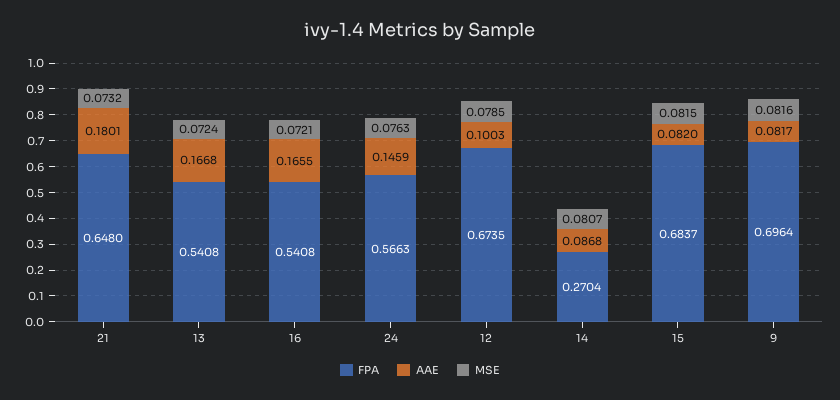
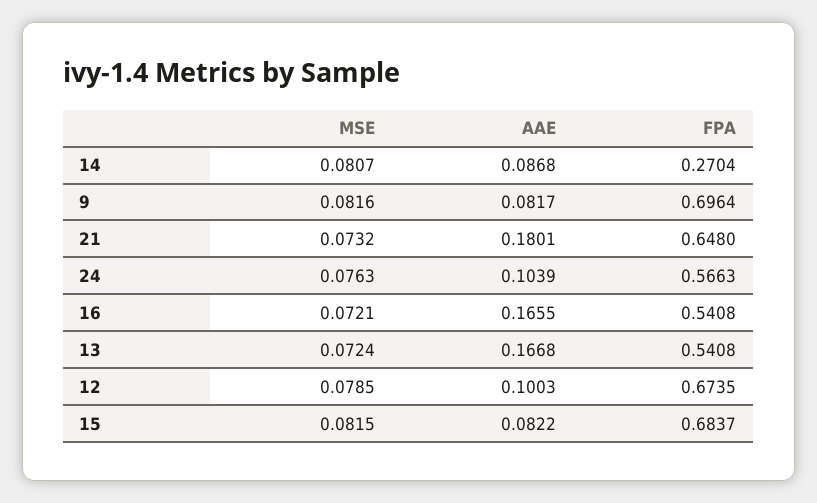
AAE, 24: 0.1459 -> 0.1039
AAE, 15: 0.082 -> 0.0822

